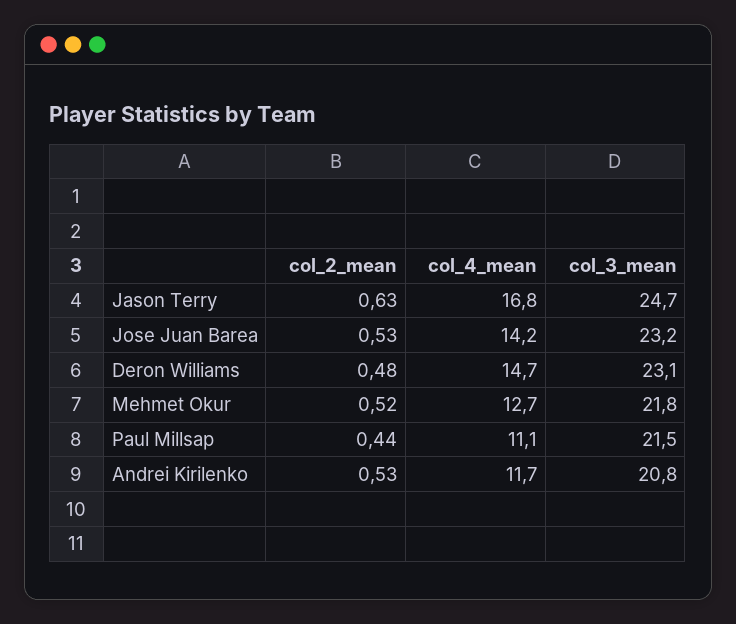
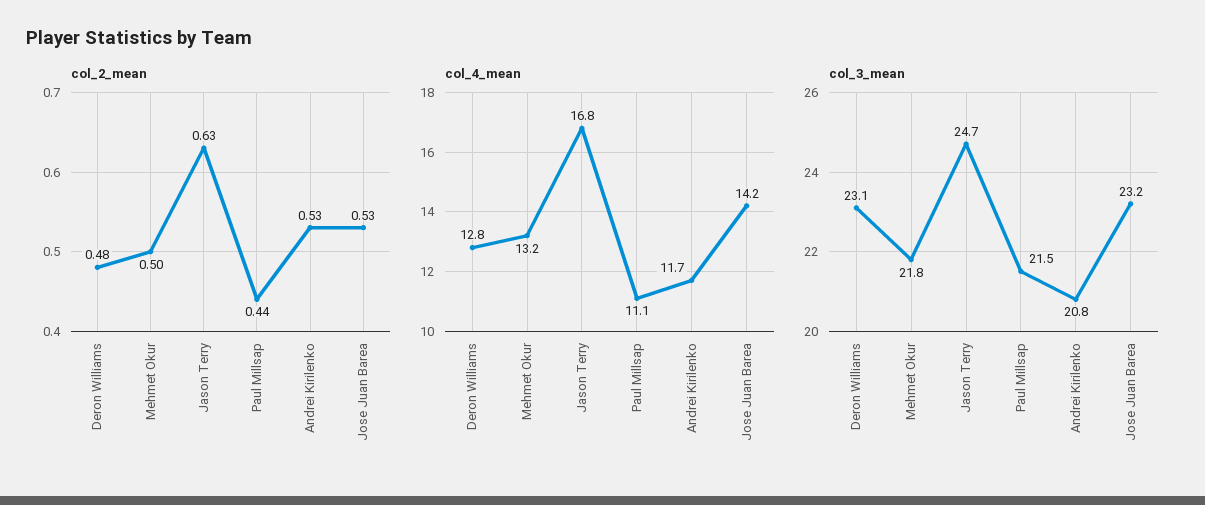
col_4_mean, Deron Williams: 14.7 -> 12.8
col_2_mean, Mehmet Okur: 0.52 -> 0.5
col_4_mean, Mehmet Okur: 12.7 -> 13.2

